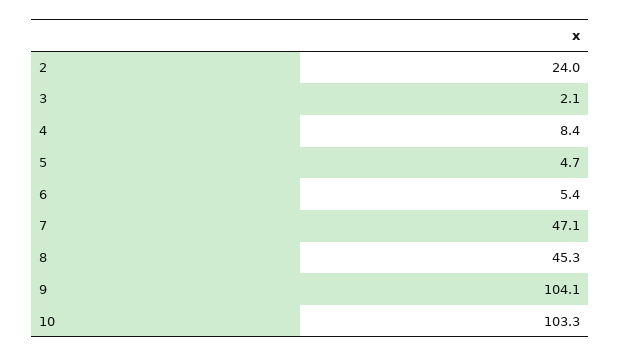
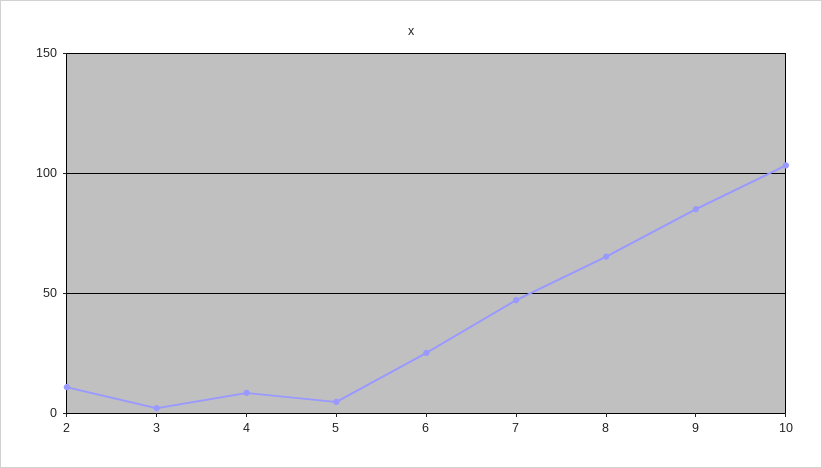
2: 24 -> 10
6: 5.4 -> 25
8: 45.3 -> 65
9: 104.1 -> 85

